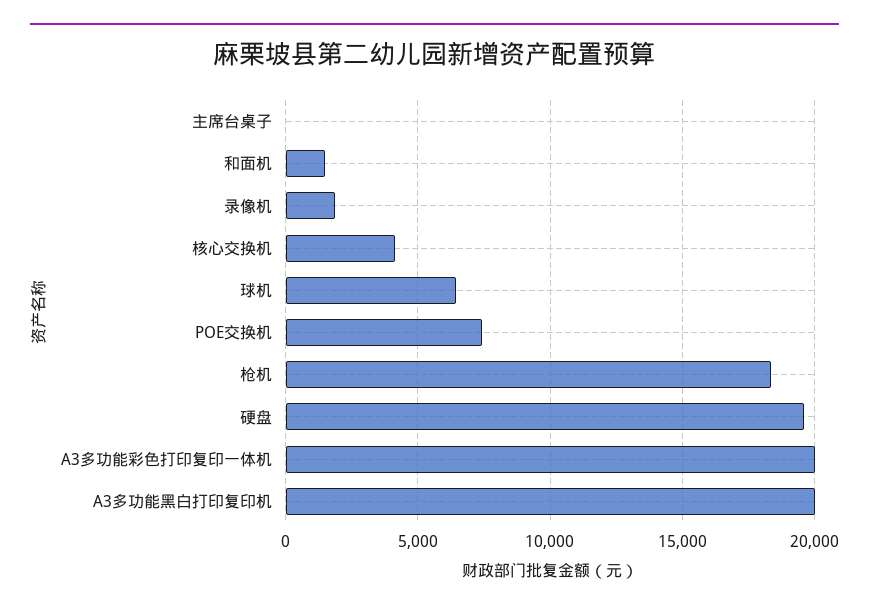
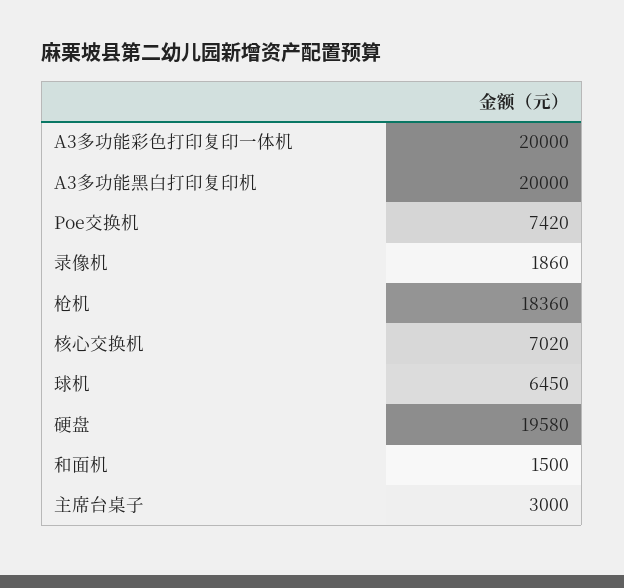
主席台桌子: 0 -> 3000
核心交换机: 4000 -> 7020

